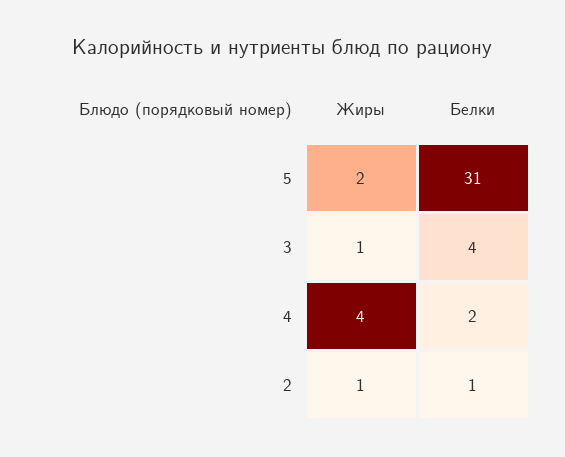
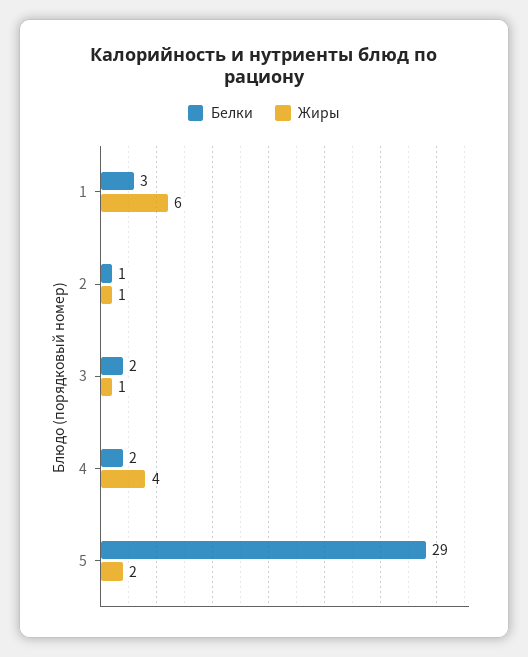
Белки, 5: 31 -> 29
Белки, 3: 4 -> 2
Белки, 1: none -> 3
Жиры, 1: none -> 6

